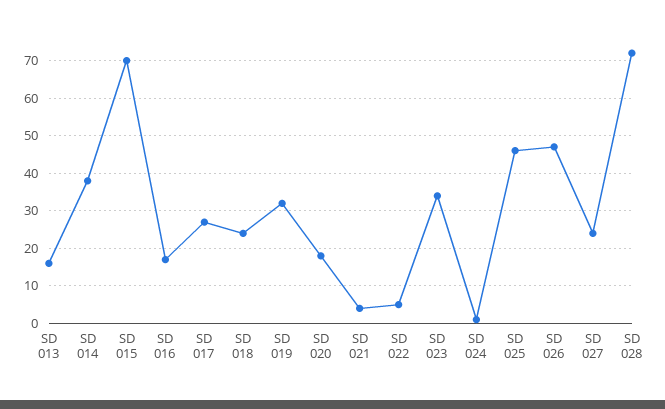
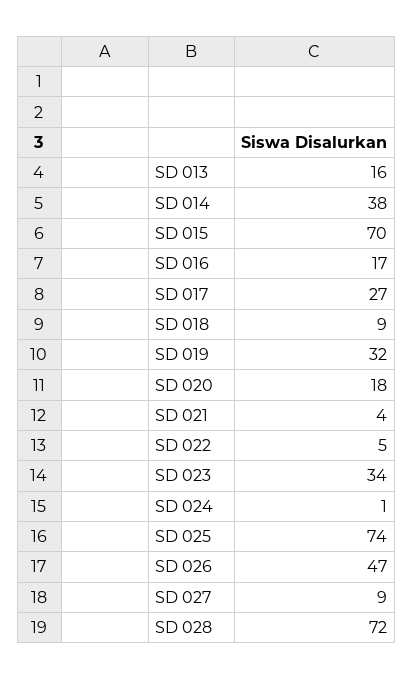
SD 018: 25 -> 9
SD 025: 45 -> 74
SD 027: 25 -> 9

